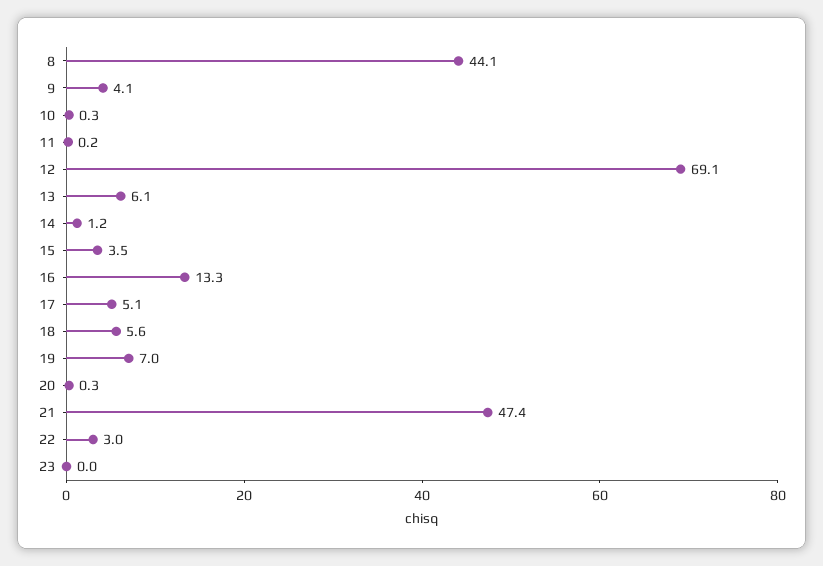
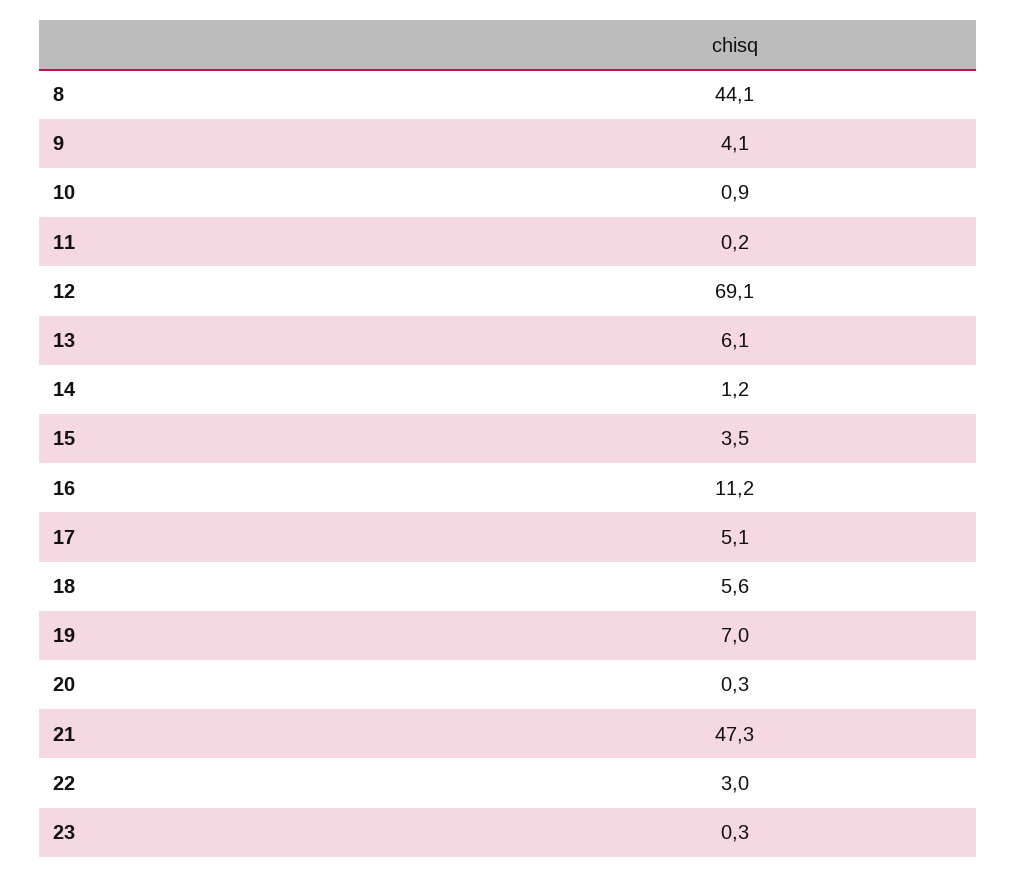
10: 0.3 -> 0.9
16: 13.3 -> 11.2
21: 47.4 -> 47.3
23: 0 -> 0.3

